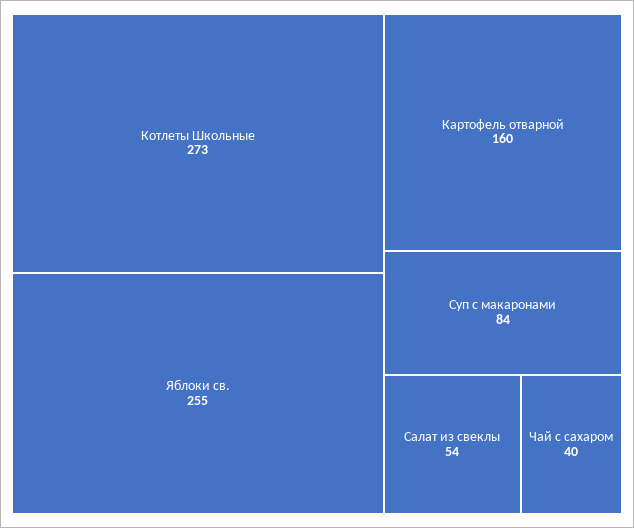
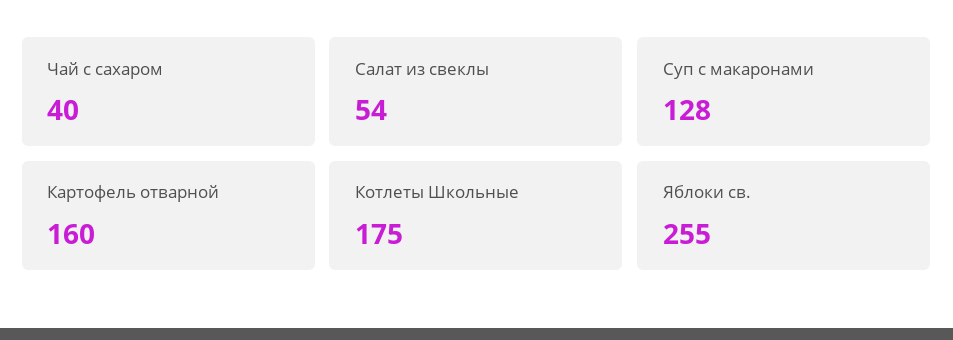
Котлеты Школьные: 273 -> 175
Суп с макаронами: 84 -> 128

